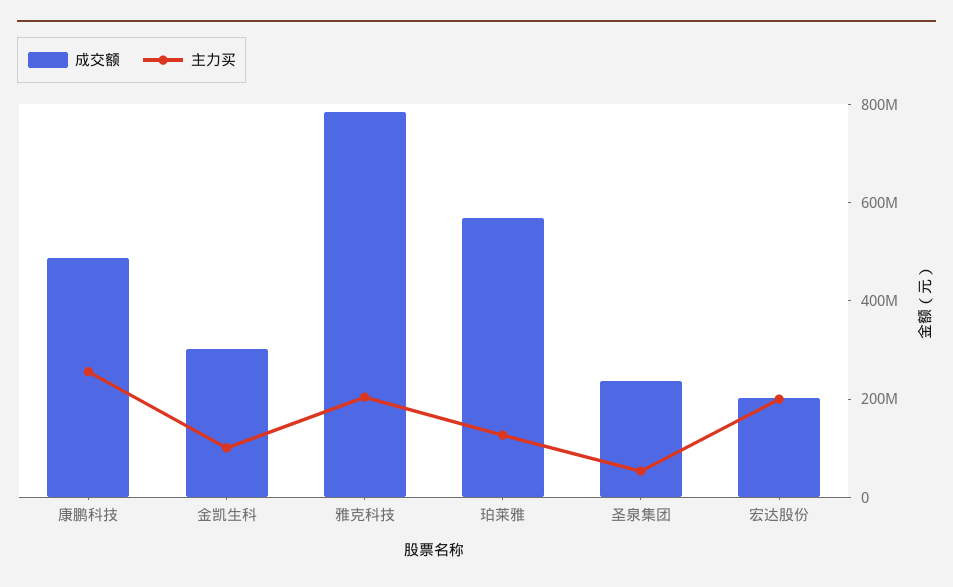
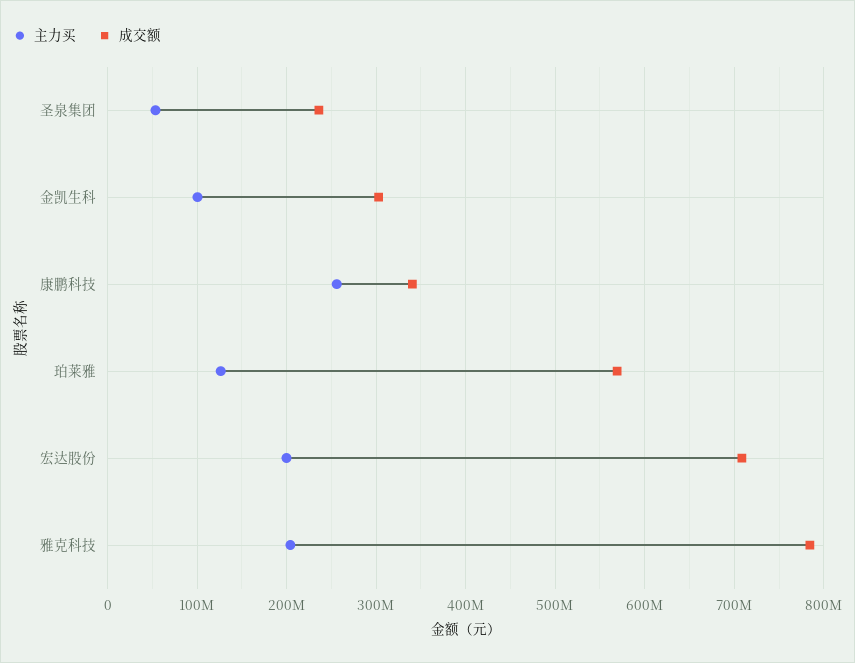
成交额, 康鹏科技: 500000000 -> 340000000
成交额, 宏达股份: 200000000 -> 710000000

